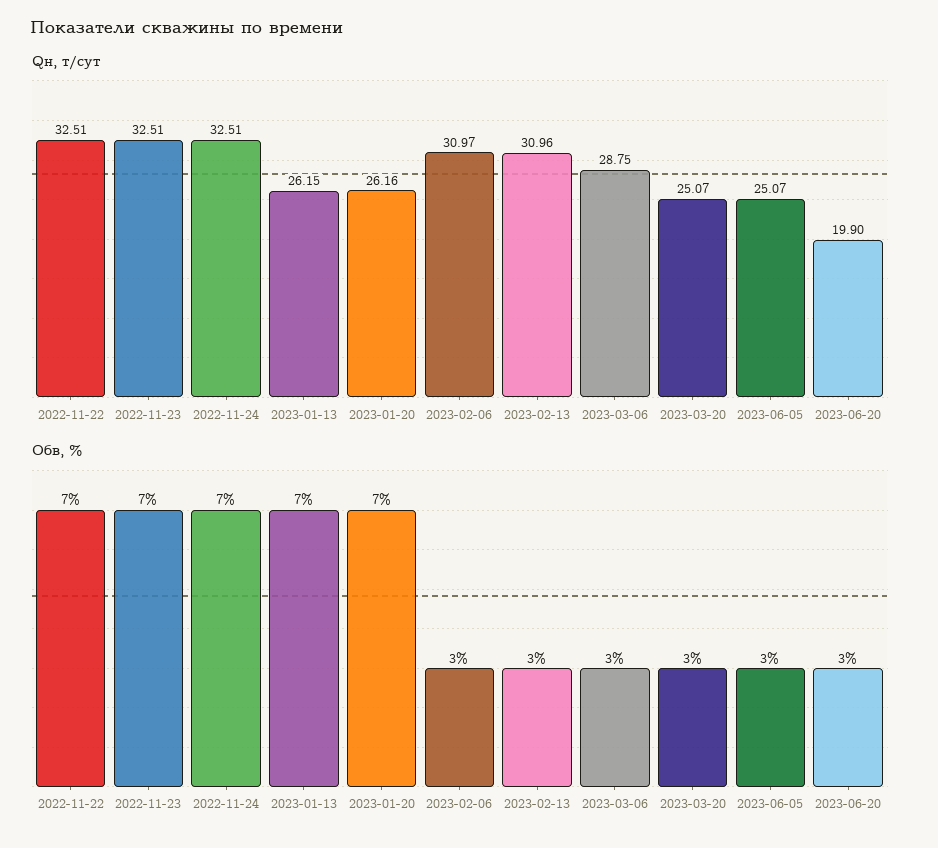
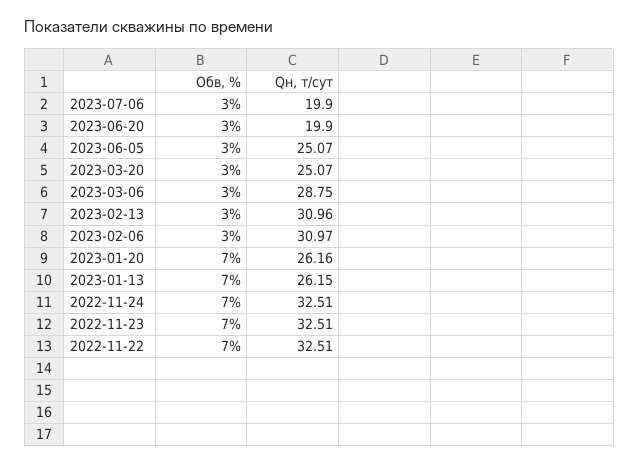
Обв, %, 2023-07-06: none -> 3
Qн, т/сут, 2023-07-06: none -> 19.9

